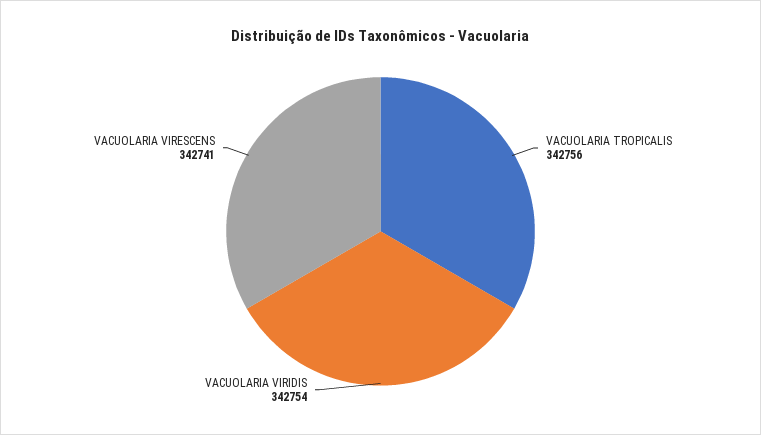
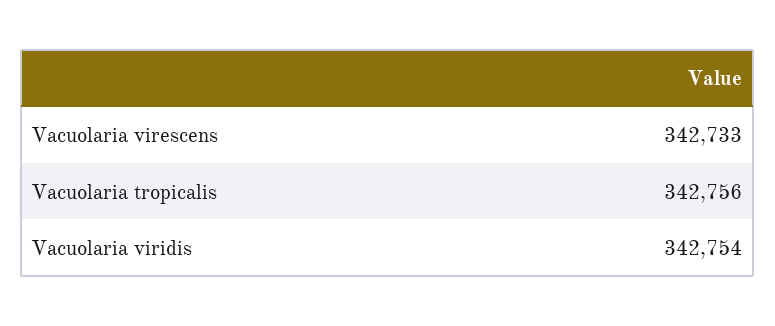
VACUOLARIA VIRESCENS: 342741 -> 342733

